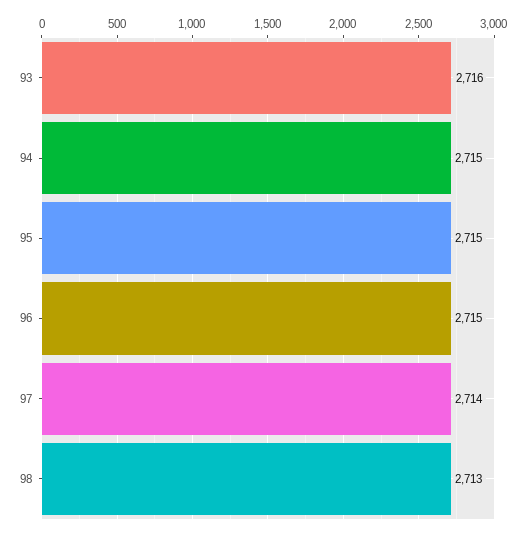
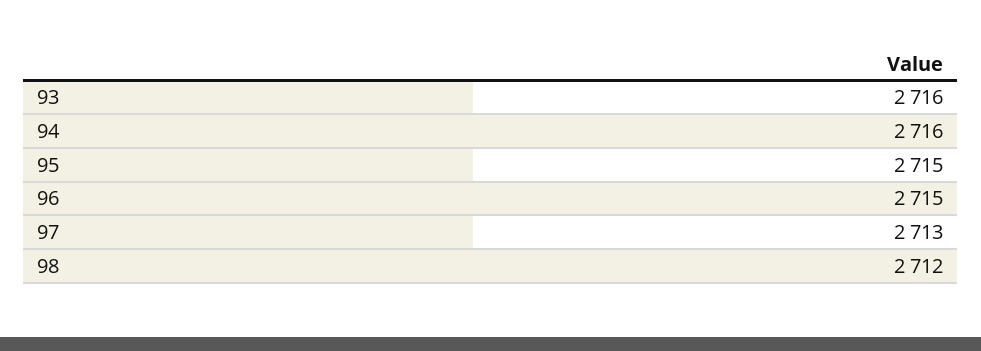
94: 2715 -> 2716
97: 2714 -> 2713
98: 2713 -> 2712

